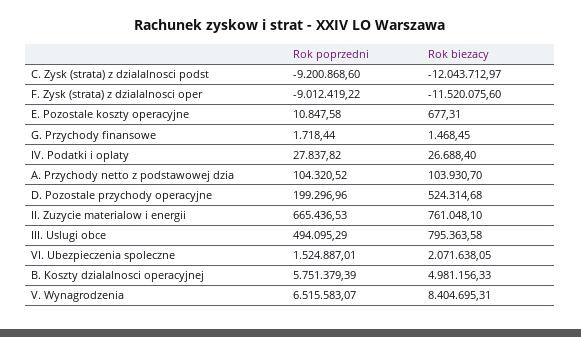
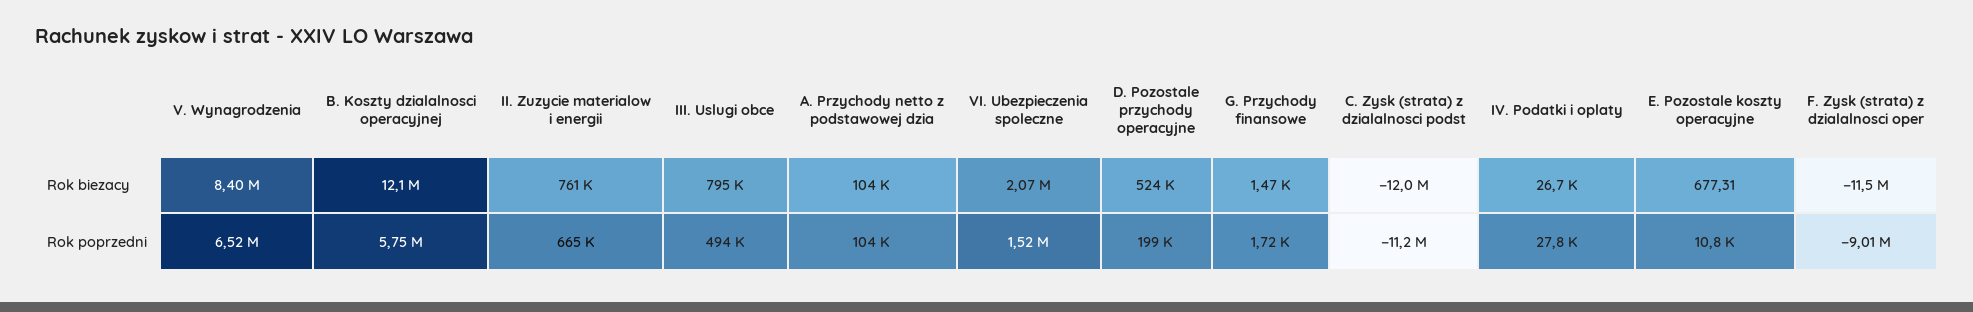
Rok poprzedni, C. Zysk (strata) z dzialalnosci podst: -9200868.6 -> -11200000
Rok biezacy, B. Koszty dzialalnosci operacyjnej: 4981156.33 -> 12100000

